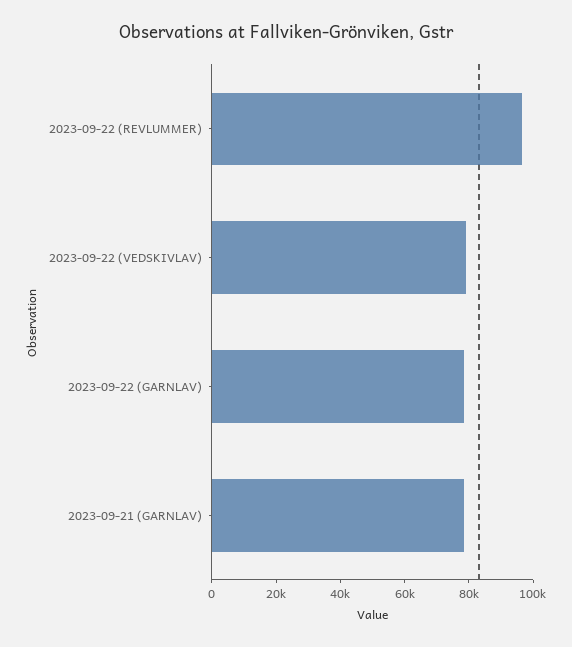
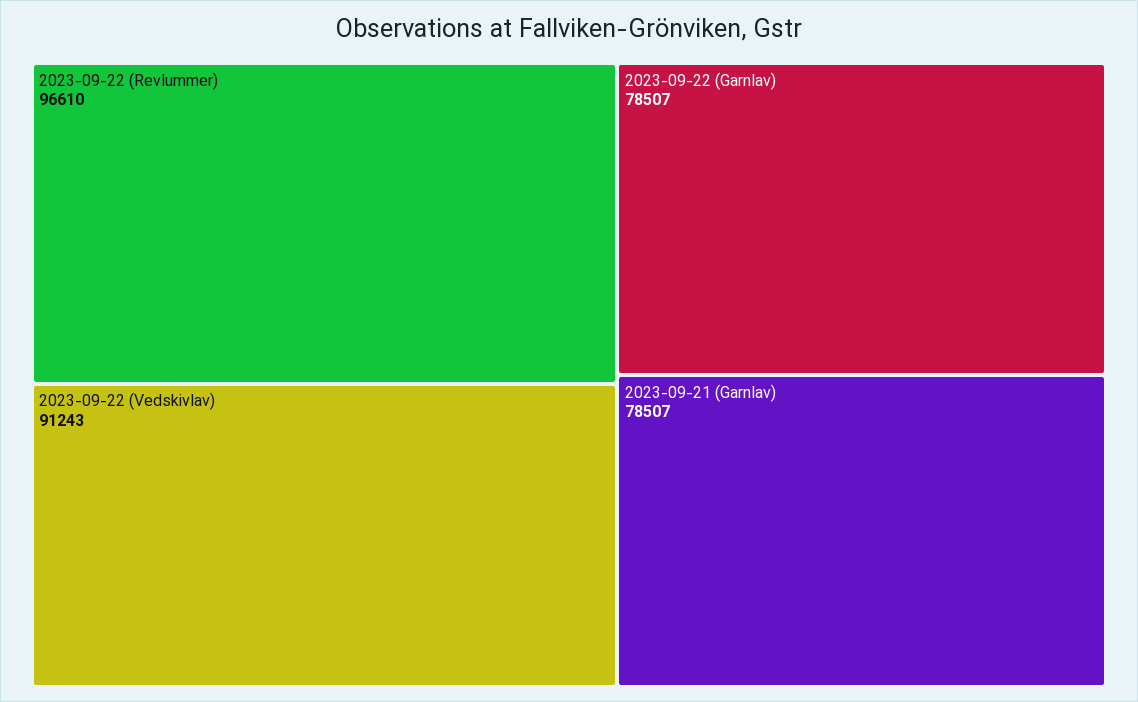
2023-09-22 (VEDSKIVLAV): 80000 -> 91243

